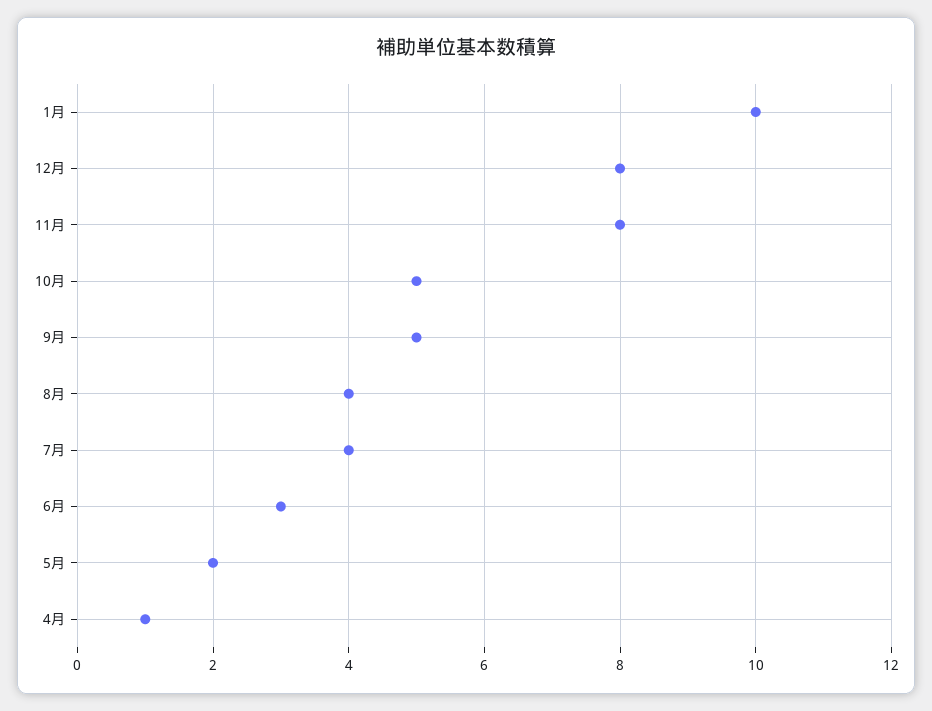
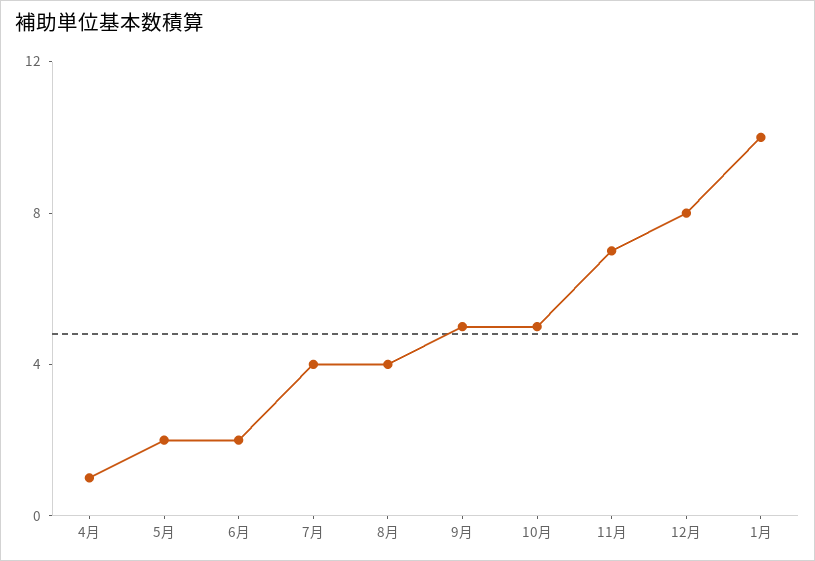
11月: 8 -> 7
6月: 3 -> 2

